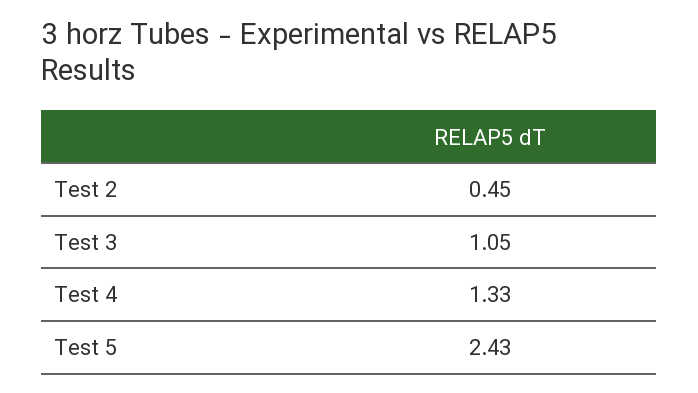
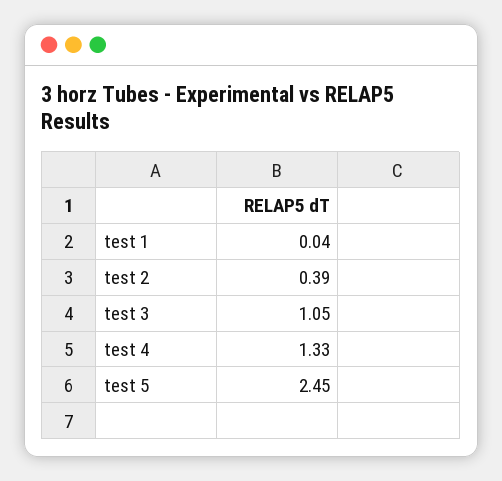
Test 2: 0.45 -> 0.39
Test 5: 2.43 -> 2.45
test 1: none -> 0.04

